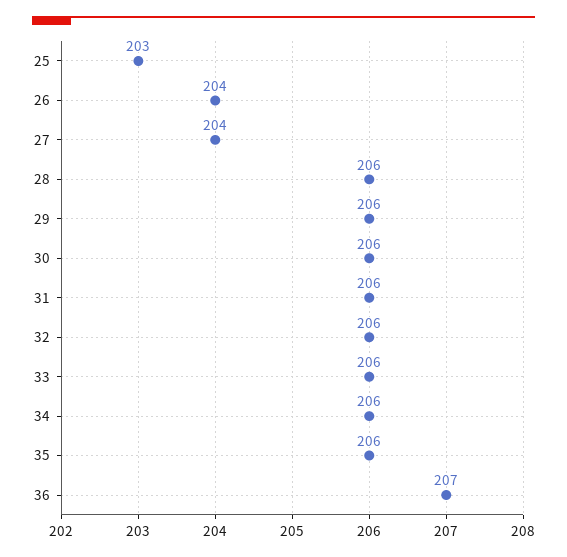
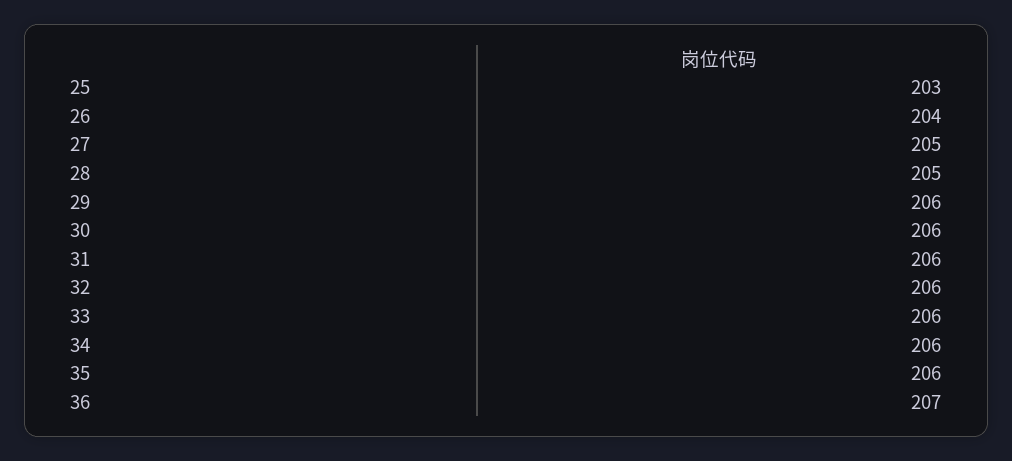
27: 204 -> 205
28: 206 -> 205

